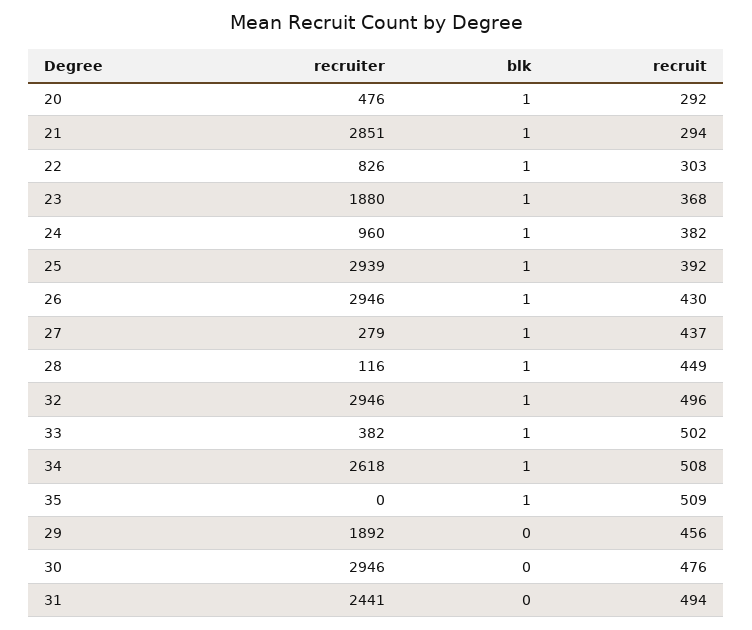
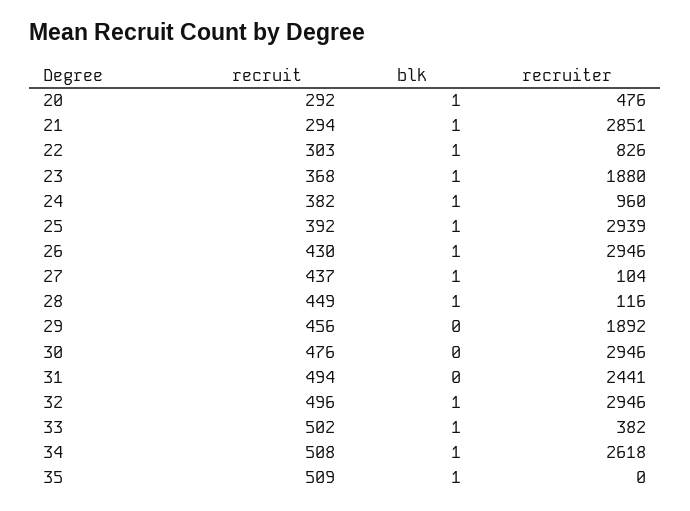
recruiter, 27: 279 -> 104

